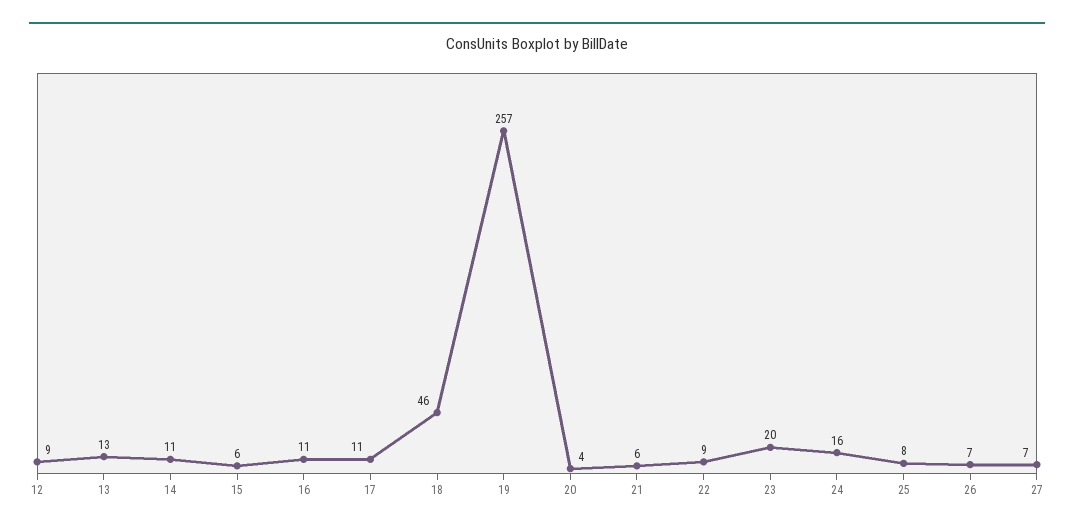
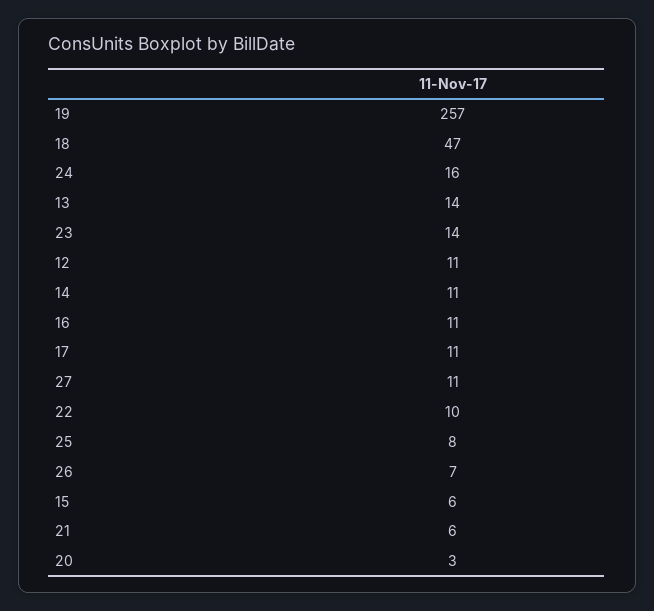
12: 9 -> 11
13: 13 -> 14
18: 46 -> 47
20: 4 -> 3
22: 9 -> 10
23: 20 -> 14
27: 7 -> 11

